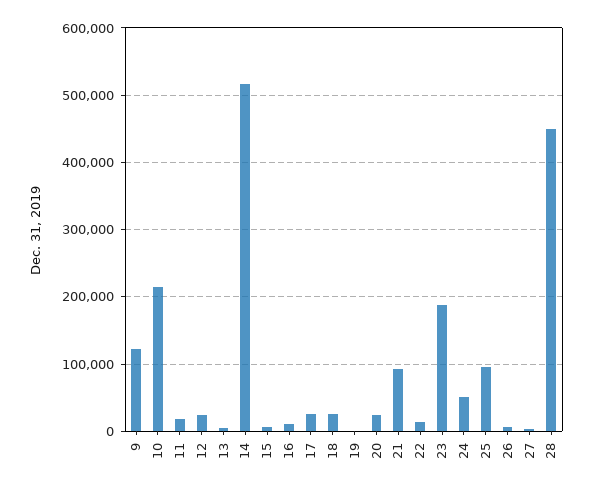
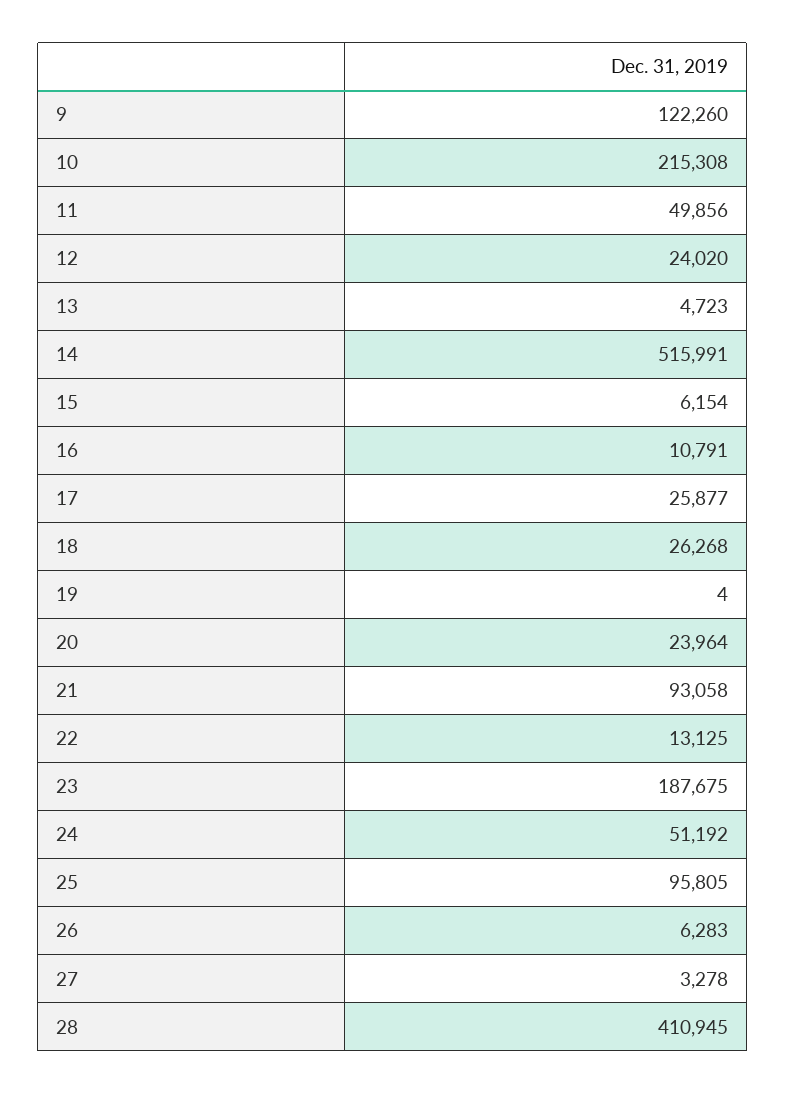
11: 20000 -> 49856
28: 450000 -> 410945

